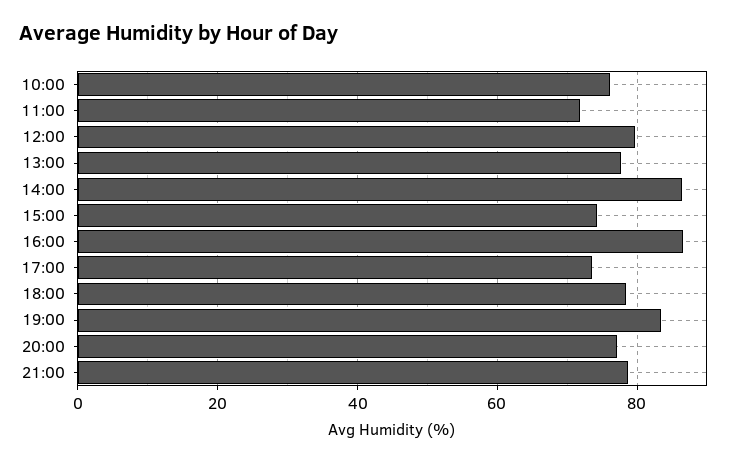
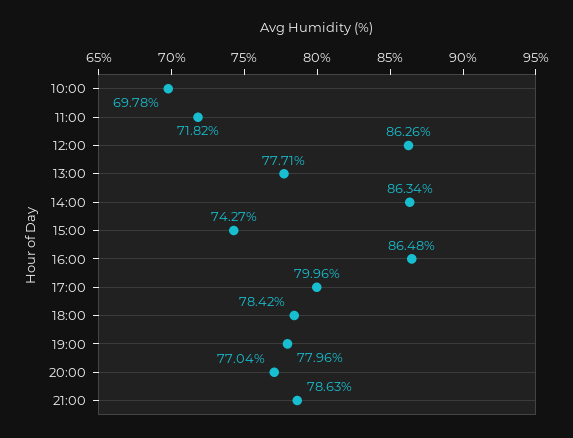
10:00: 76 -> 69.78
12:00: 80 -> 86.26
17:00: 74 -> 79.96
19:00: 84 -> 77.96

